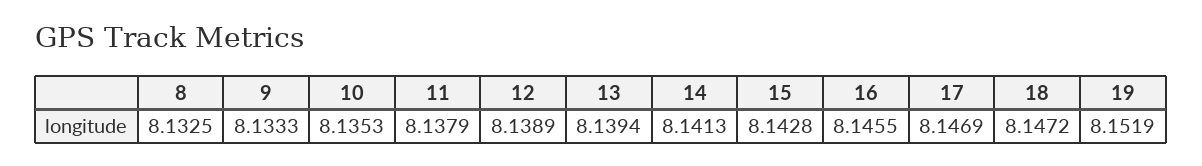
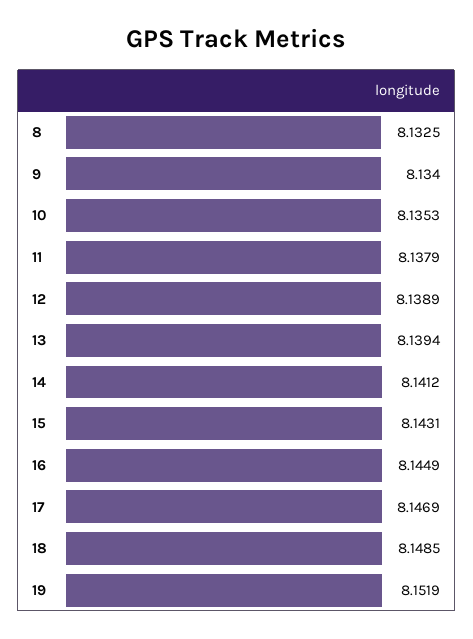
9: 8.1333 -> 8.134
14: 8.1413 -> 8.1412
15: 8.1428 -> 8.1431
16: 8.1455 -> 8.1449
18: 8.1472 -> 8.1485

